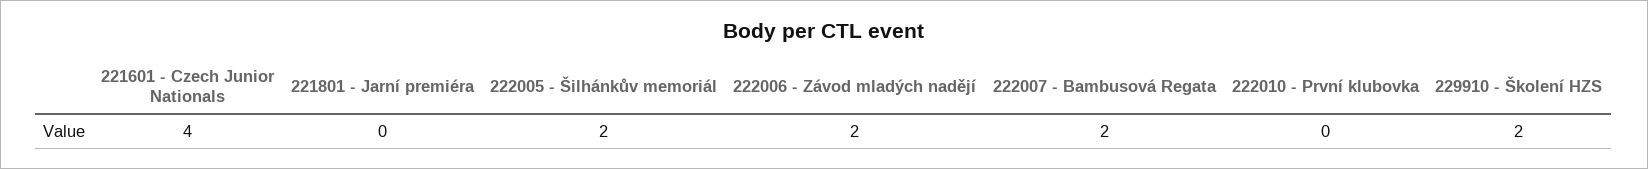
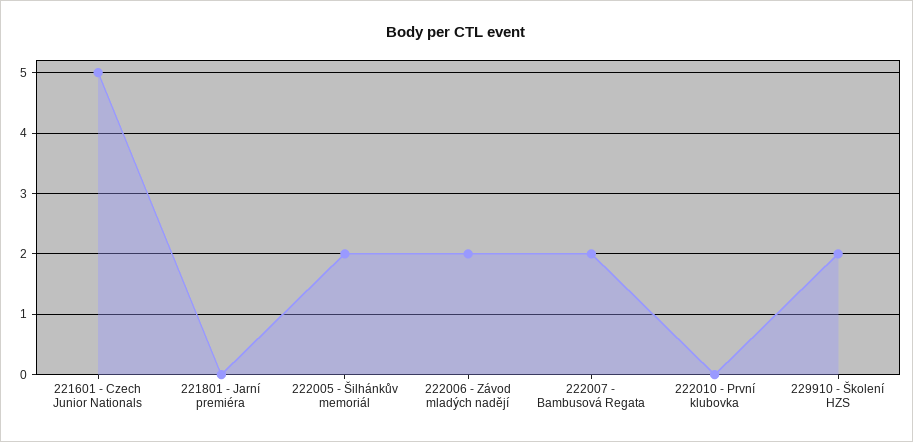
221601 - Czech Junior Nationals: 4 -> 5

